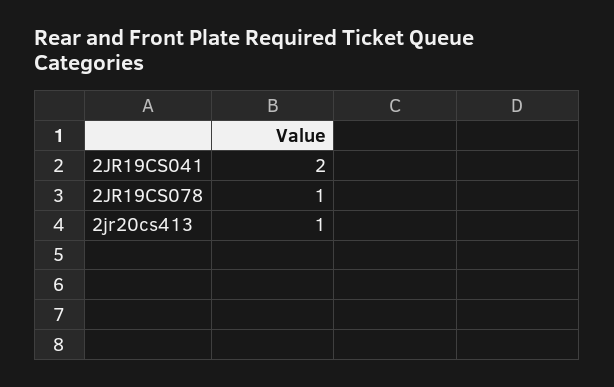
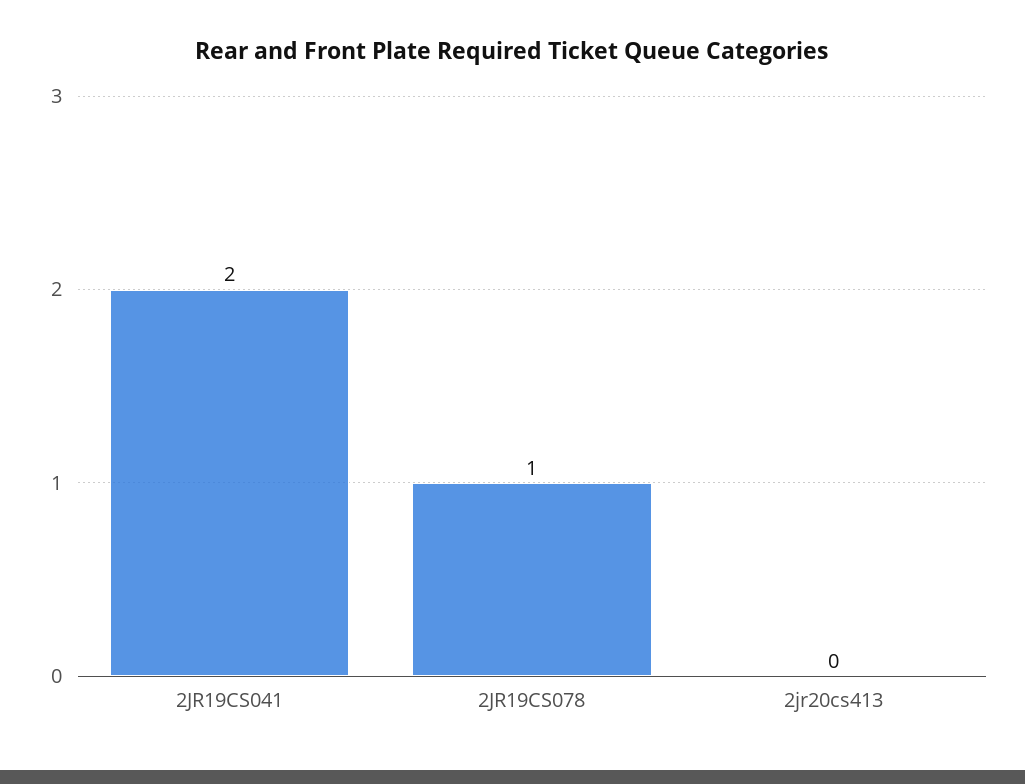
2jr20cs413: 1 -> 0

